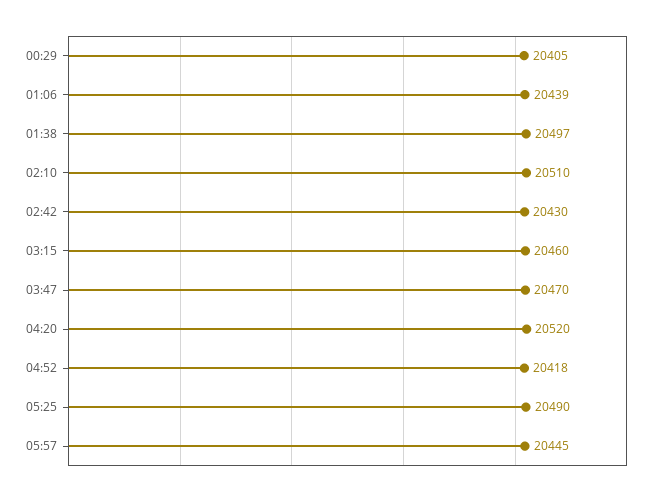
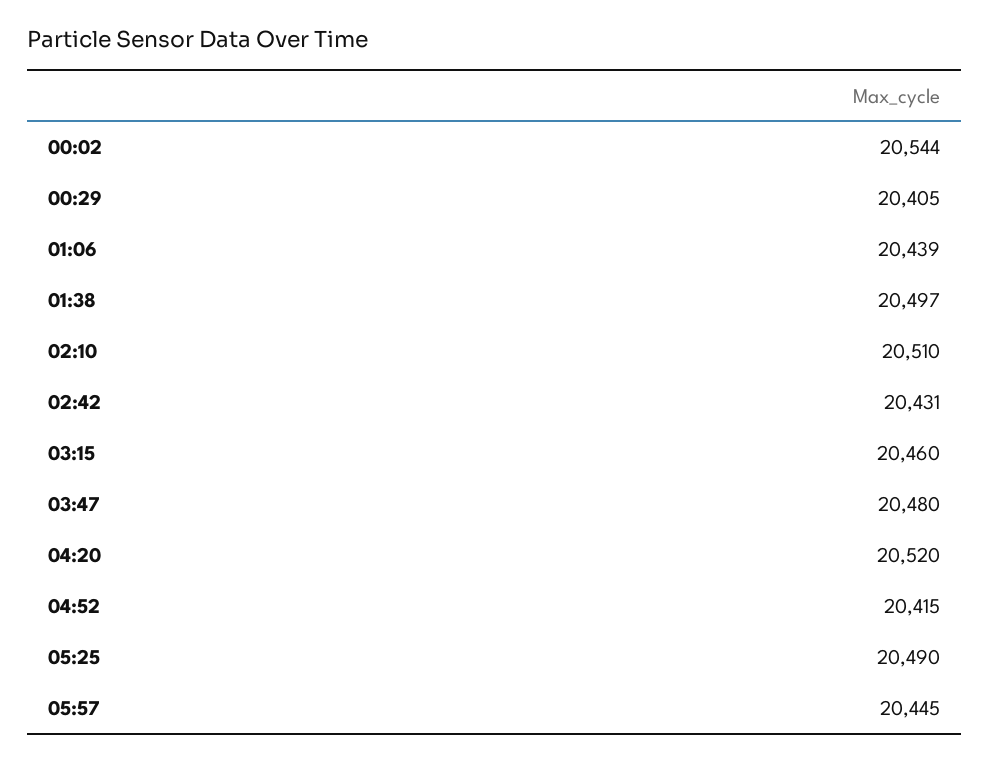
02:42: 20430 -> 20431
03:47: 20470 -> 20480
04:52: 20418 -> 20415
00:02: none -> 20544

